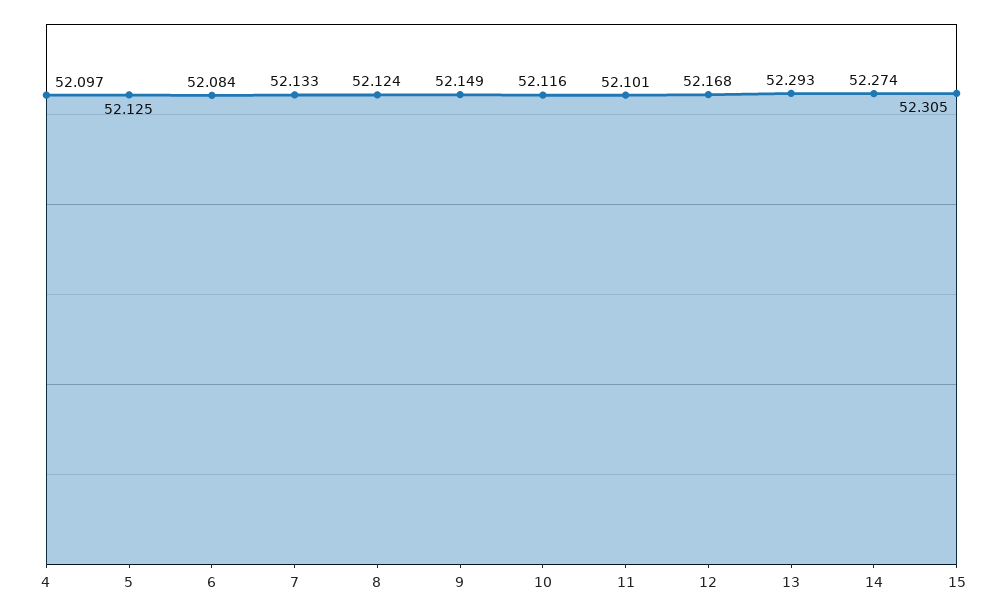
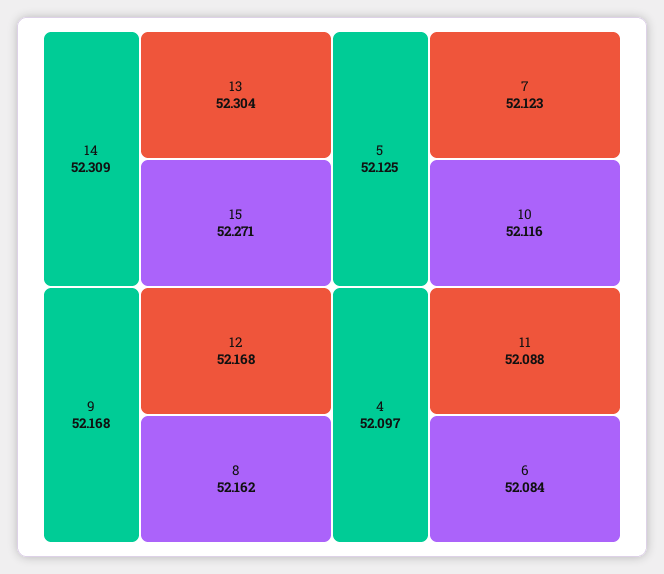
7: 52.133 -> 52.123
8: 52.124 -> 52.162
9: 52.149 -> 52.168
11: 52.101 -> 52.088
13: 52.293 -> 52.304
14: 52.274 -> 52.309
15: 52.305 -> 52.271

